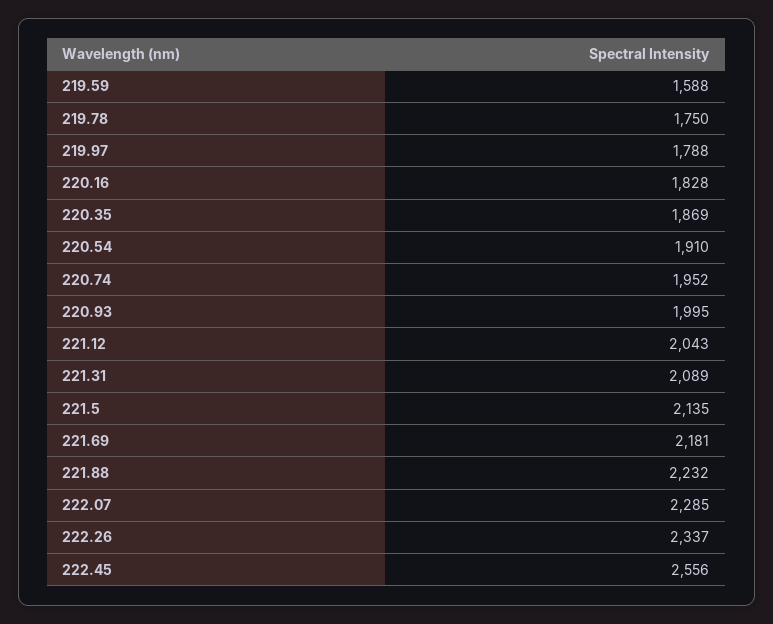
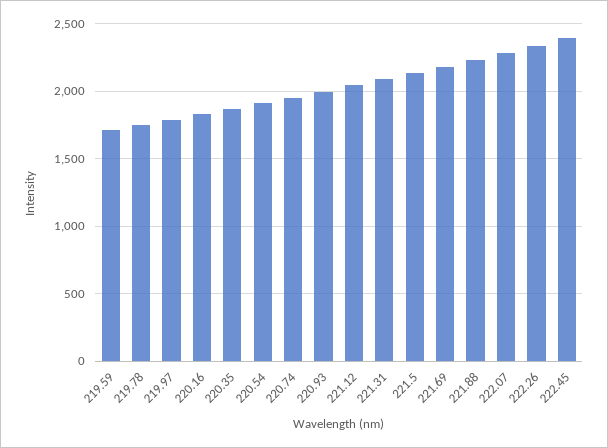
219.59: 1588 -> 1700
222.45: 2556 -> 2400

